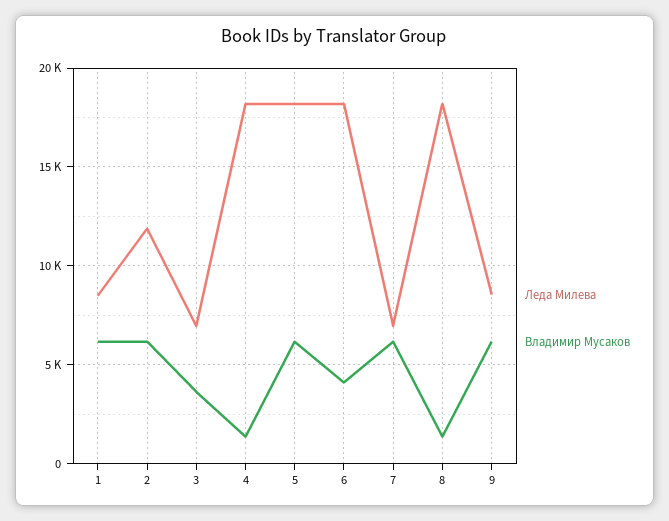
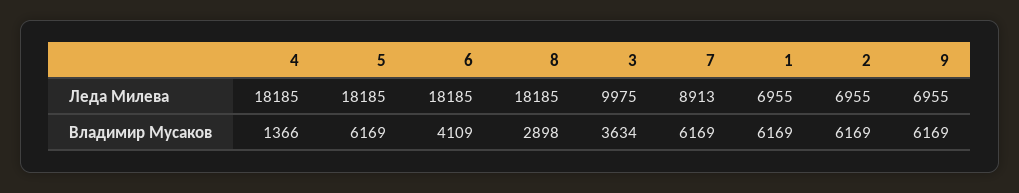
Леда Милева, 1: 8500 -> 6955
Леда Милева, 2: 12000 -> 6955
Леда Милева, 3: 7000 -> 9975
Леда Милева, 7: 7000 -> 8913
Владимир Мусаков, 8: 1500 -> 2898
Леда Милева, 9: 8500 -> 6955

